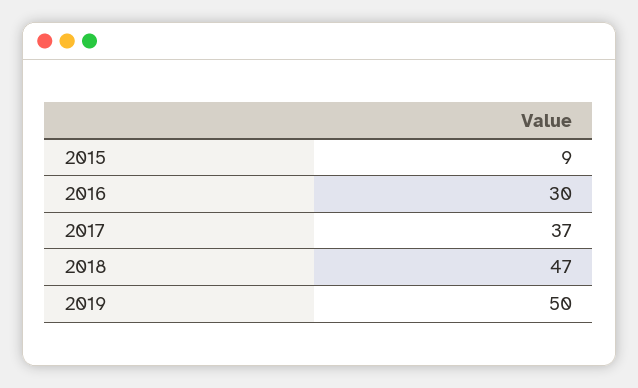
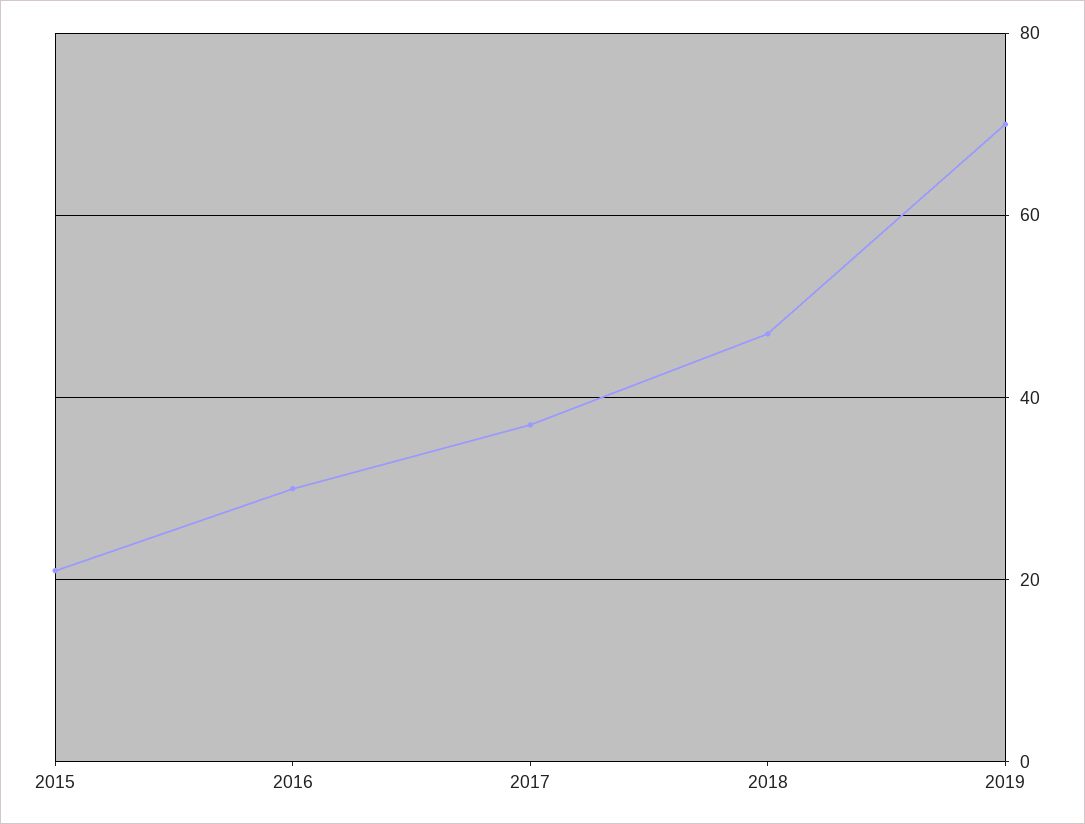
2015: 9 -> 20
2019: 50 -> 70

